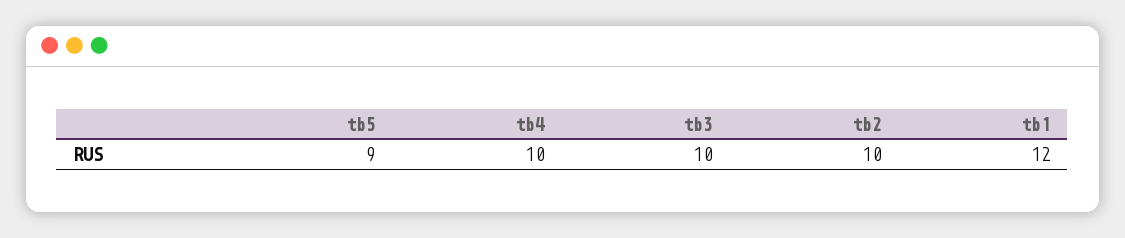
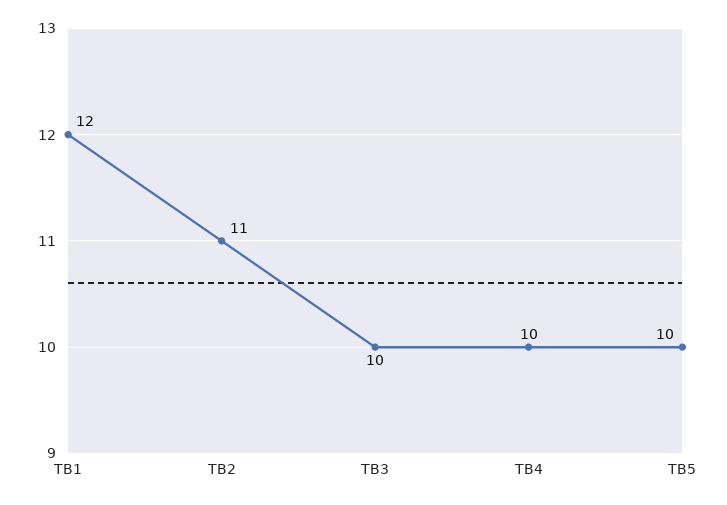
tb5: 9 -> 10
tb2: 10 -> 11

